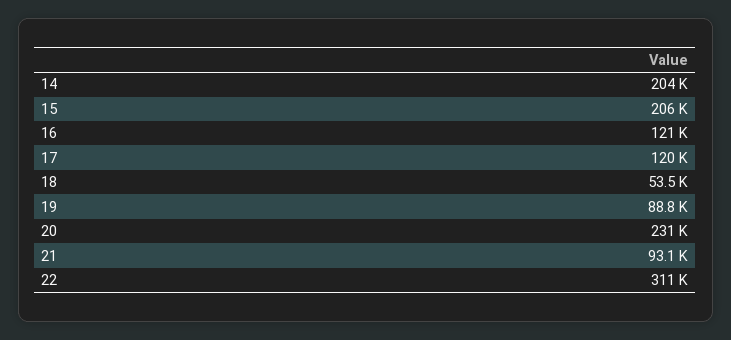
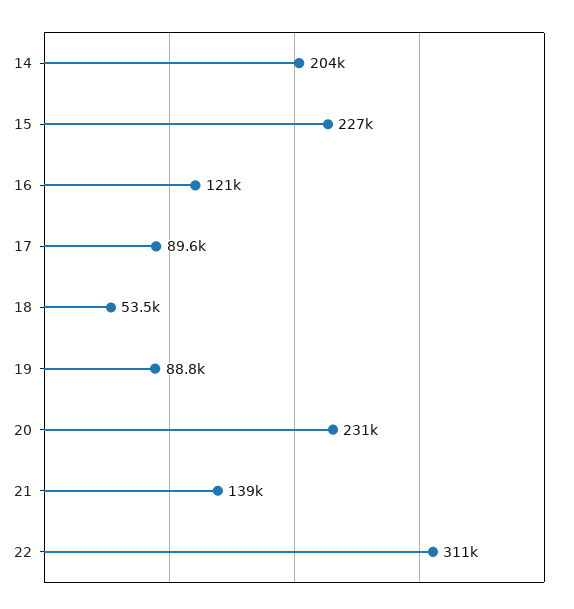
15: 206000 -> 227000
17: 120000 -> 89600
21: 93100 -> 139000

